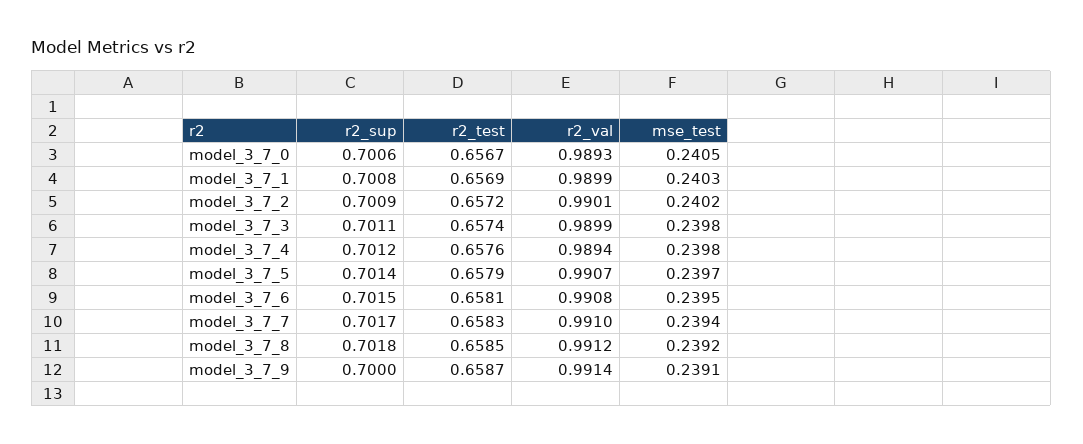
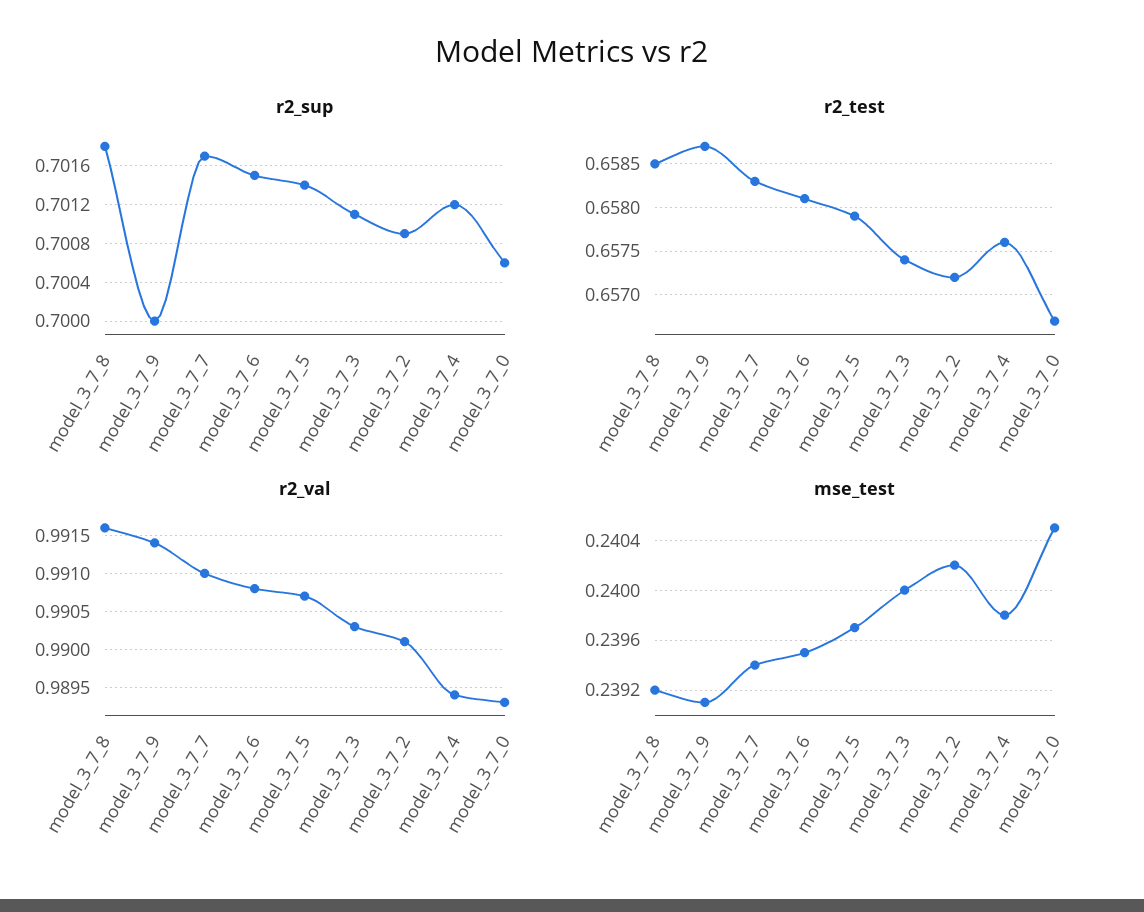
r2_sup, model_3_7_1: 0.7008 -> none
r2_test, model_3_7_1: 0.6569 -> none
r2_val, model_3_7_1: 0.9899 -> none
mse_test, model_3_7_1: 0.2403 -> none
r2_val, model_3_7_3: 0.9899 -> 0.9903
mse_test, model_3_7_3: 0.2398 -> 0.24
r2_val, model_3_7_8: 0.9912 -> 0.9916

